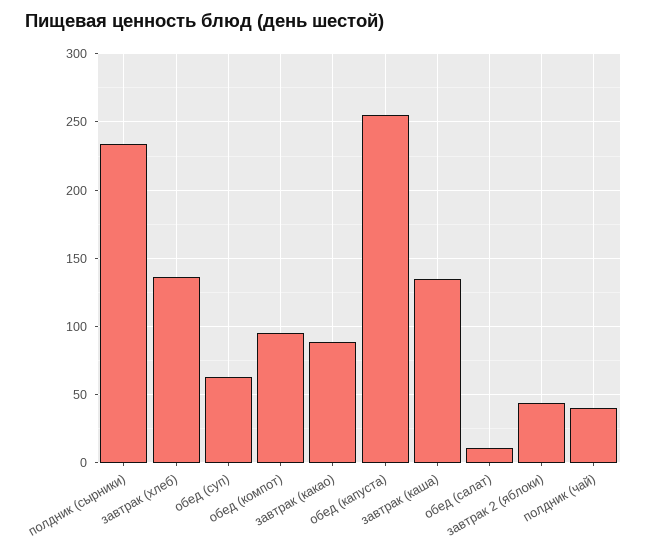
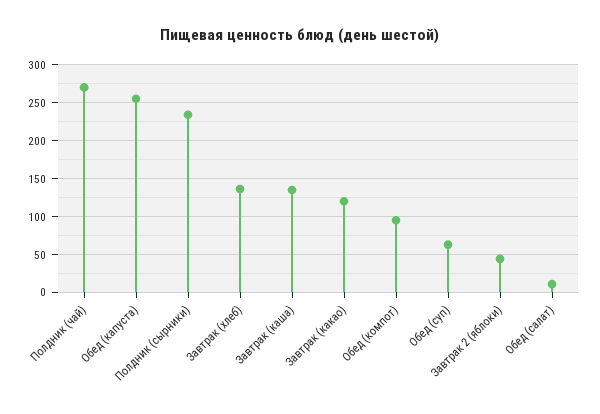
завтрак (какао): 90 -> 120
полдник (чай): 40 -> 270

